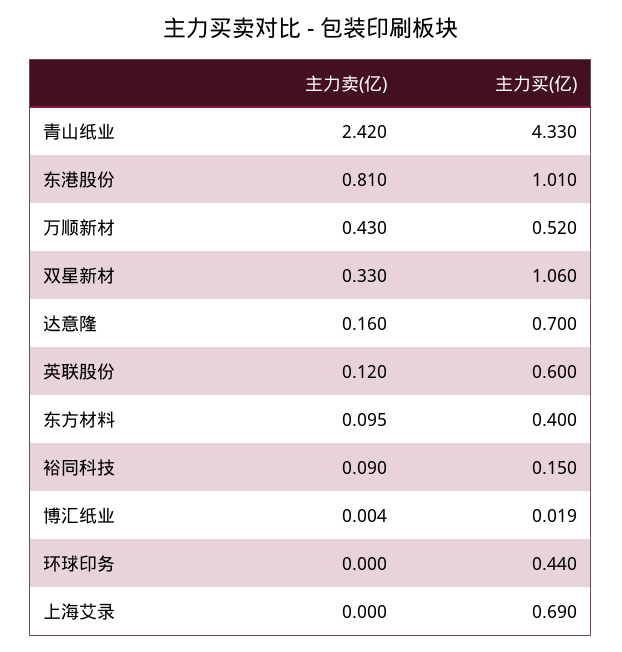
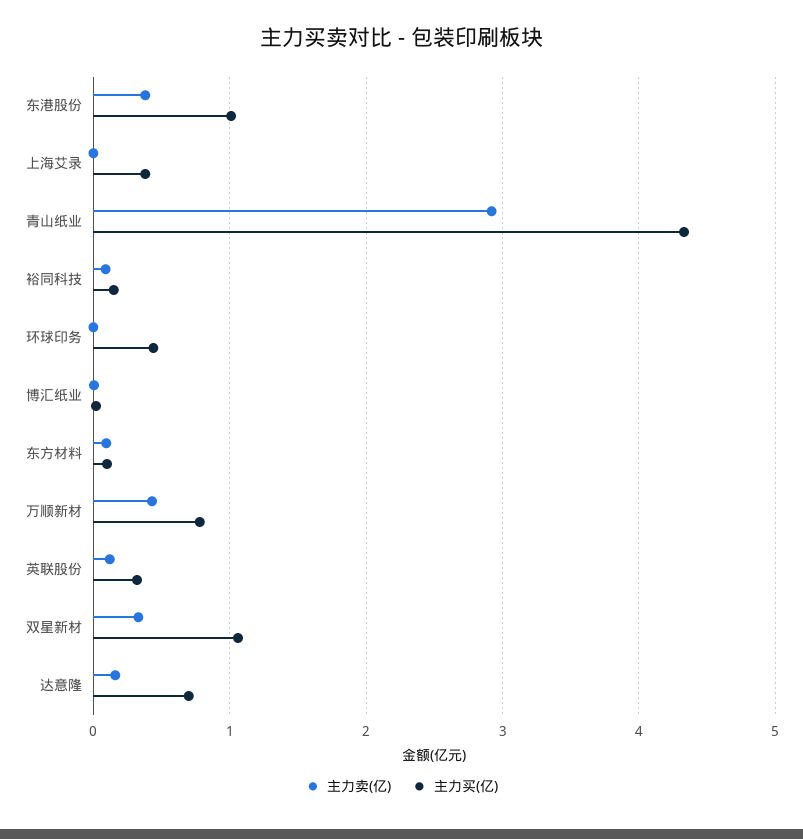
主力卖(亿), 青山纸业: 2.42 -> 2.9
主力卖(亿), 东港股份: 0.81 -> 0.4
主力买(亿), 万顺新材: 0.52 -> 0.8
主力买(亿), 英联股份: 0.6 -> 0.3
主力买(亿), 东方材料: 0.4 -> 0.1
主力买(亿), 上海艾录: 0.69 -> 0.4

